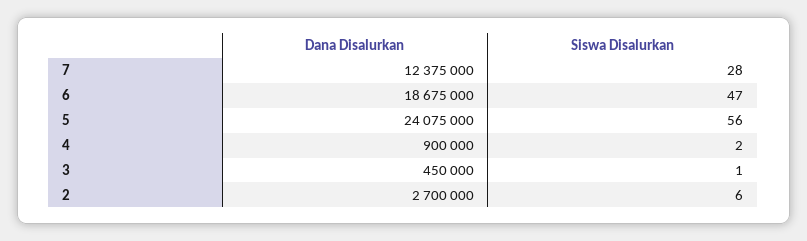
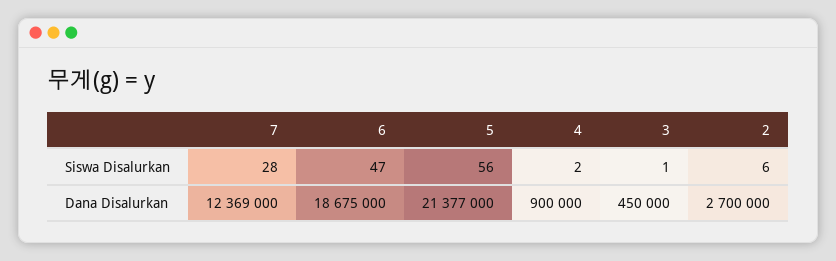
Dana Disalurkan, 7: 12375000 -> 12369000
Dana Disalurkan, 5: 24075000 -> 21377000

